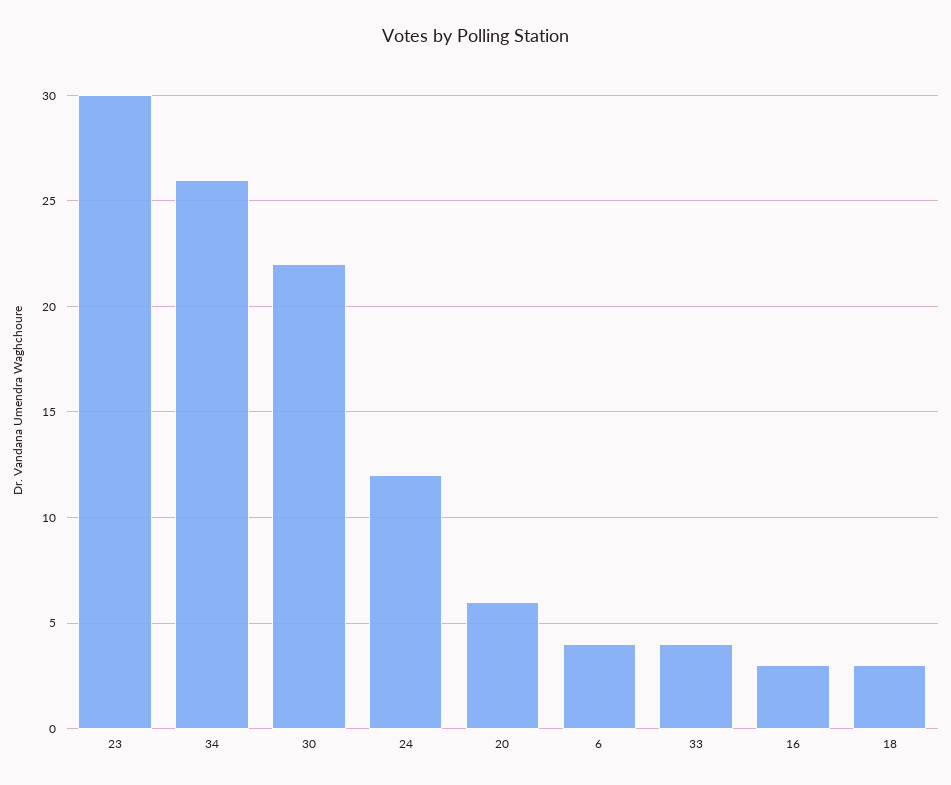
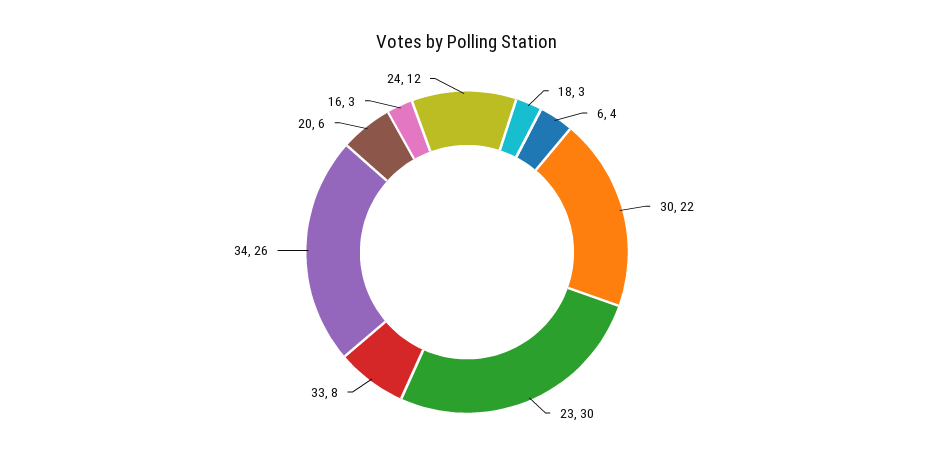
33: 4 -> 8

